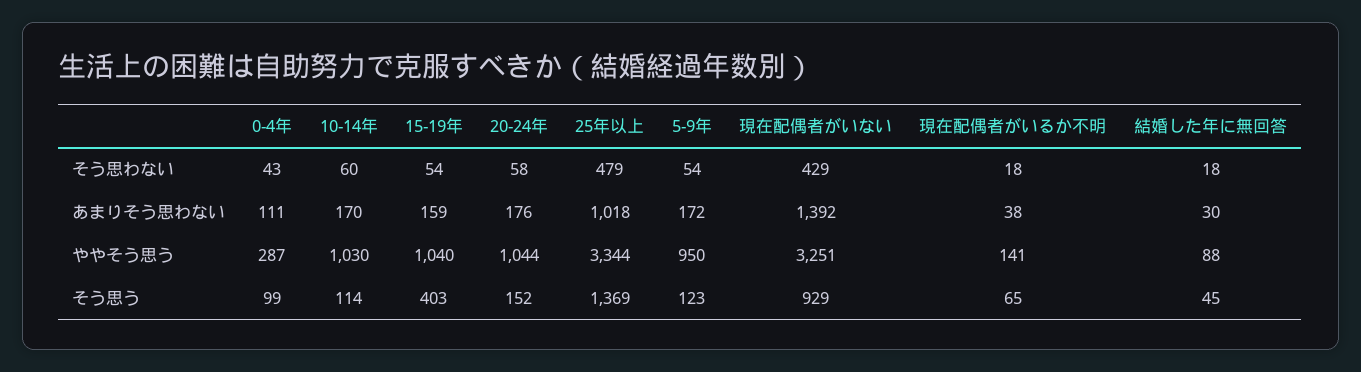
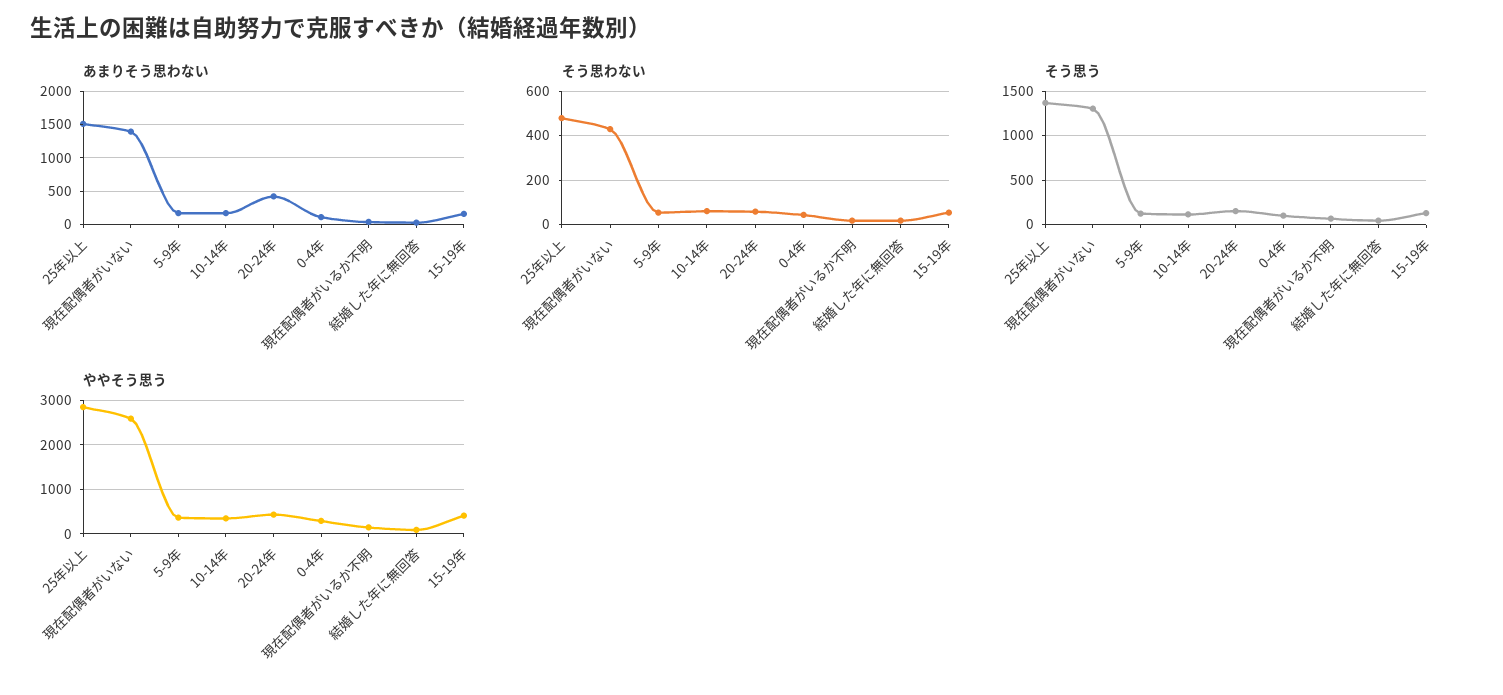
あまりそう思わない, 20-24年: 176 -> 400
あまりそう思わない, 25年以上: 1018 -> 1500
ややそう思う, 10-14年: 1030 -> 400
ややそう思う, 15-19年: 1040 -> 400
ややそう思う, 20-24年: 1044 -> 400
ややそう思う, 25年以上: 3344 -> 2800
ややそう思う, 5-9年: 950 -> 400
ややそう思う, 現在配偶者がいない: 3251 -> 2600
そう思う, 15-19年: 403 -> 100
そう思う, 現在配偶者がいない: 929 -> 1300

